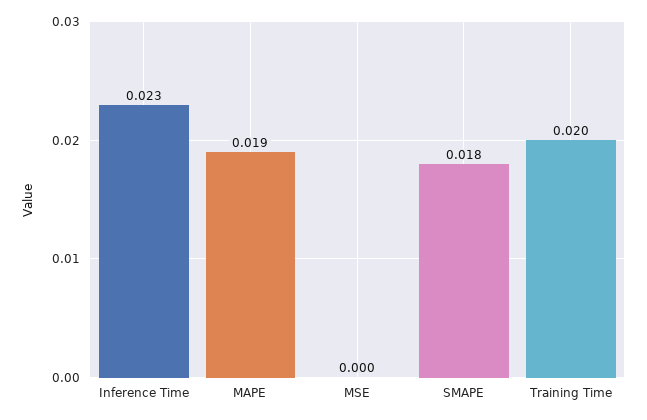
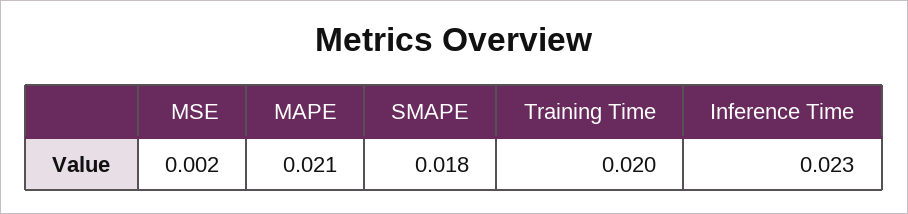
MAPE: 0.019 -> 0.021
MSE: 0 -> 0.002

